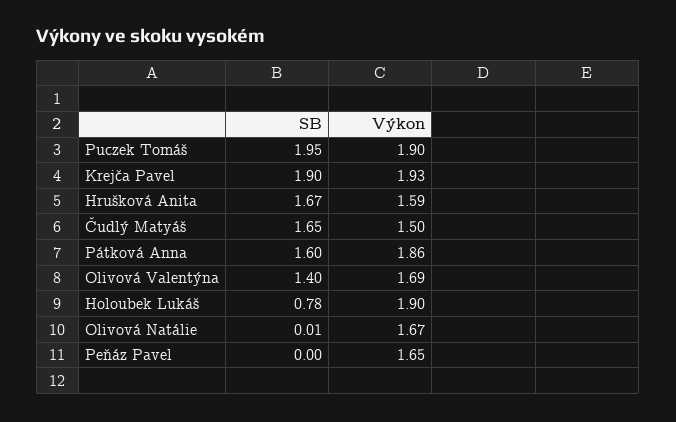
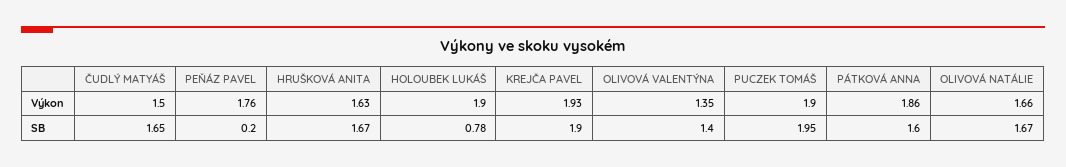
Výkon, Hrušková Anita: 1.59 -> 1.63
Výkon, Olivová Valentýna: 1.69 -> 1.35
SB, Olivová Natálie: 0.01 -> 1.67
Výkon, Olivová Natálie: 1.67 -> 1.66
SB, Peňáz Pavel: 0 -> 0.2
Výkon, Peňáz Pavel: 1.65 -> 1.76

